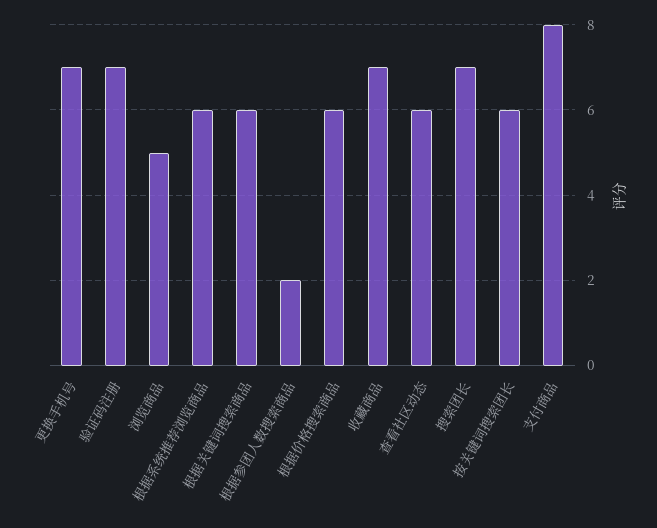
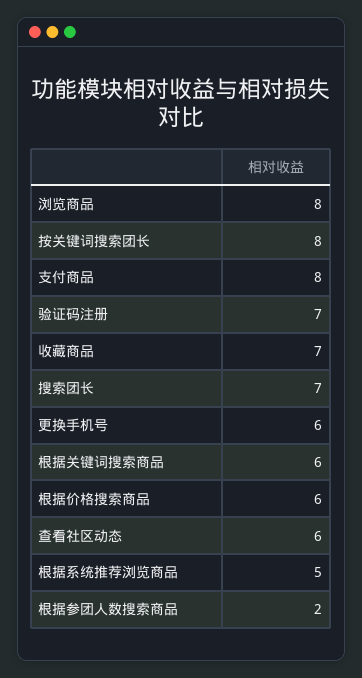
更换手机号: 7 -> 6
浏览商品: 5 -> 8
根据系统推荐浏览商品: 6 -> 5
按关键词搜索团长: 6 -> 8

